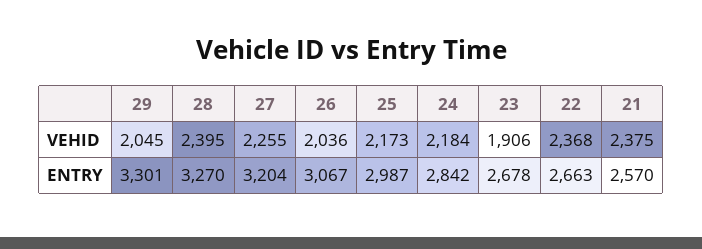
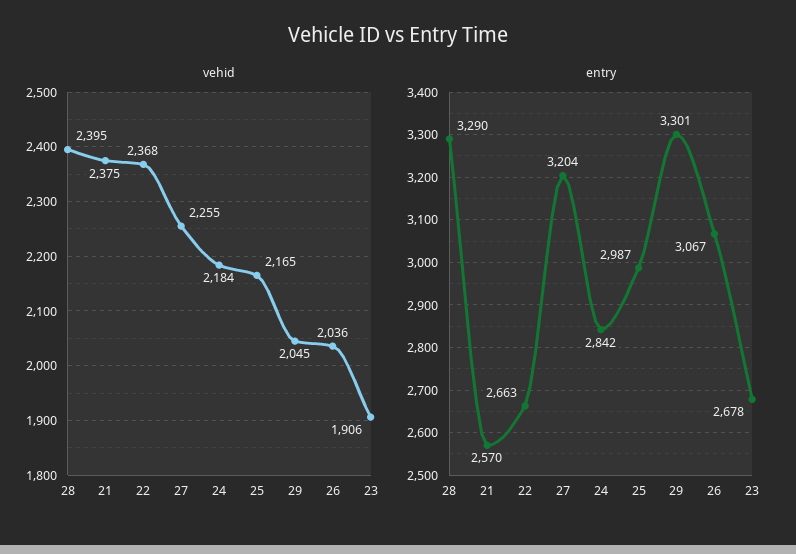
VEHID, 25: 2173 -> 2165
ENTRY, 28: 3270 -> 3290

